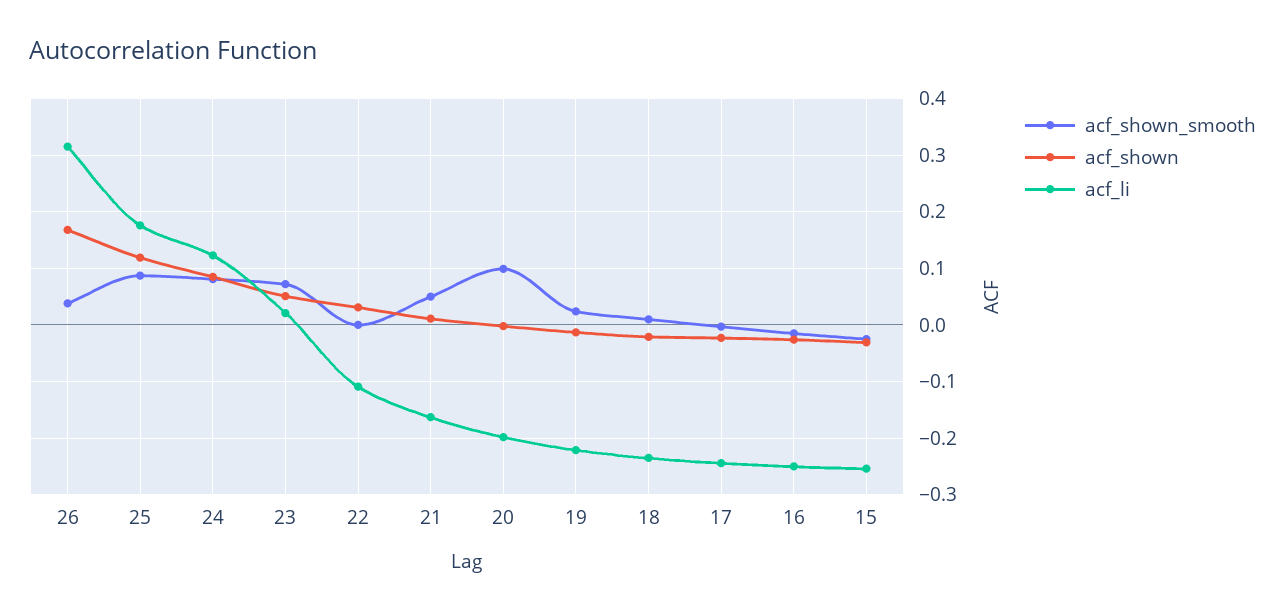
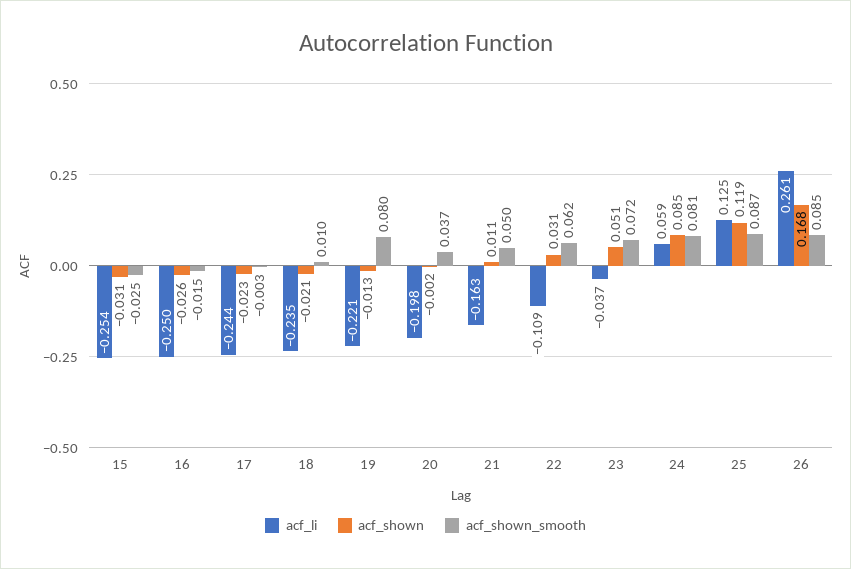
acf_shown_smooth, 26: 0.04 -> 0.085
acf_li, 26: 0.32 -> 0.261
acf_li, 25: 0.18 -> 0.125
acf_li, 24: 0.12 -> 0.059
acf_li, 23: 0.02 -> -0.037
acf_shown_smooth, 22: 0 -> 0.062
acf_shown_smooth, 20: 0.1 -> 0.037
acf_shown_smooth, 19: 0.02 -> 0.08

